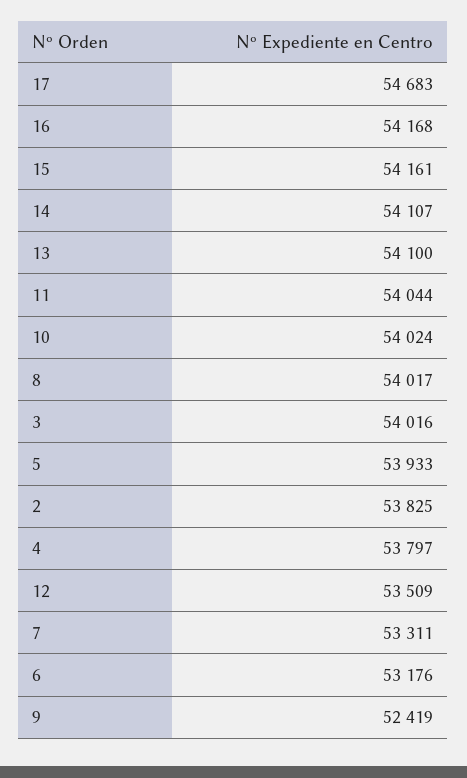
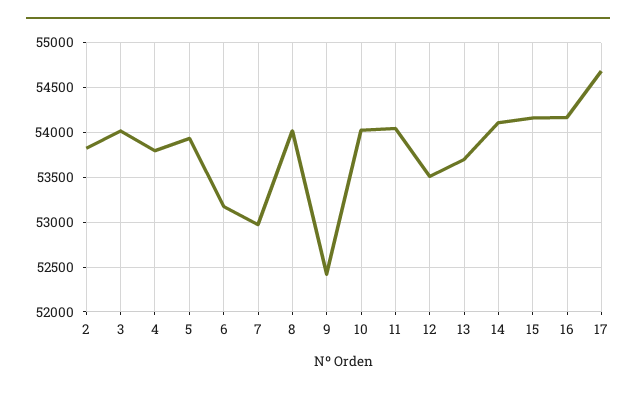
13: 54100 -> 53700
7: 53311 -> 53000

